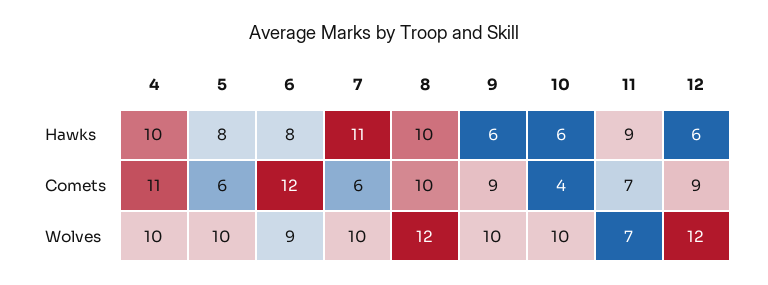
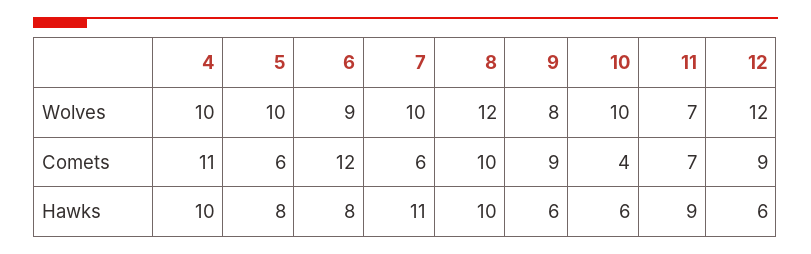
9, Wolves: 10 -> 8

